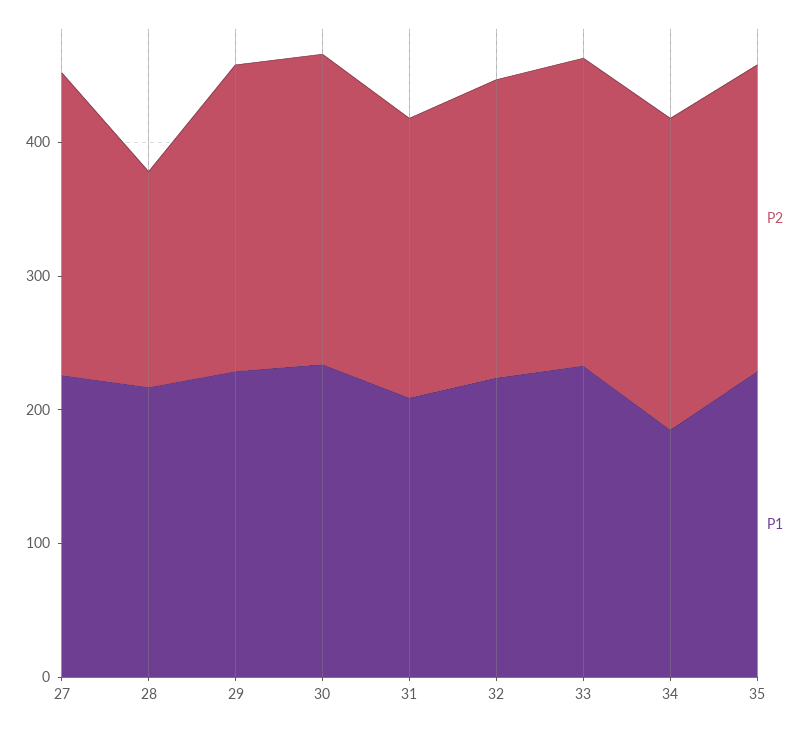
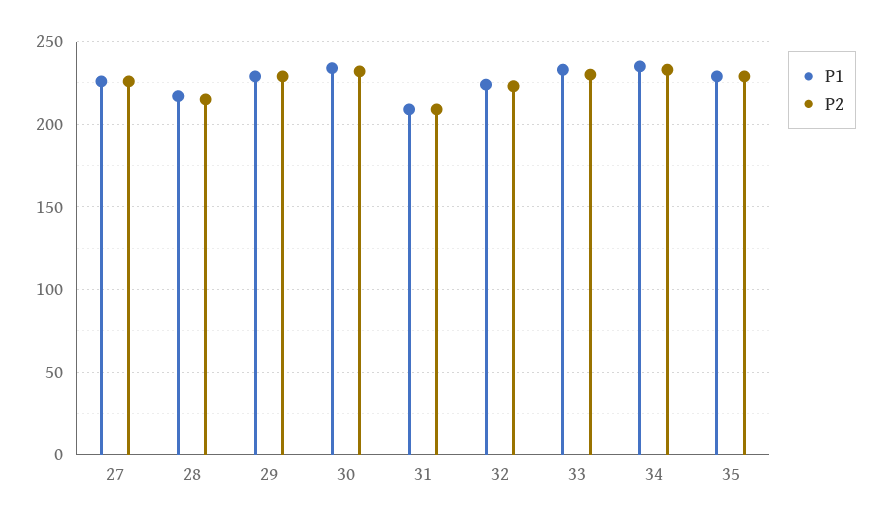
P2, 28: 160 -> 215
P1, 34: 180 -> 235

